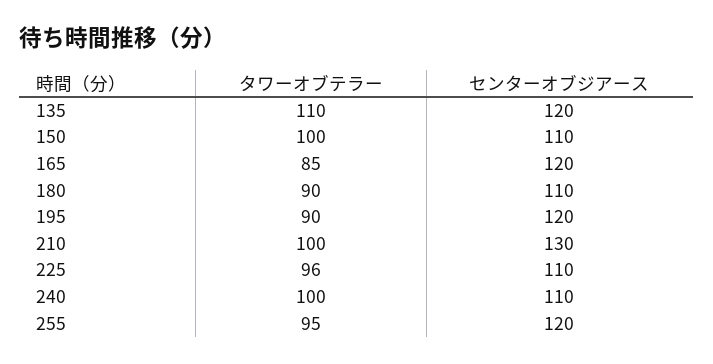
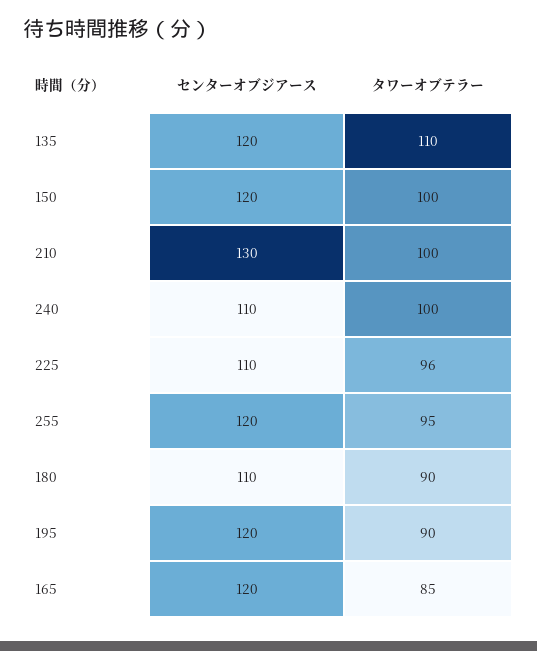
センターオブジアース, 150: 110 -> 120

